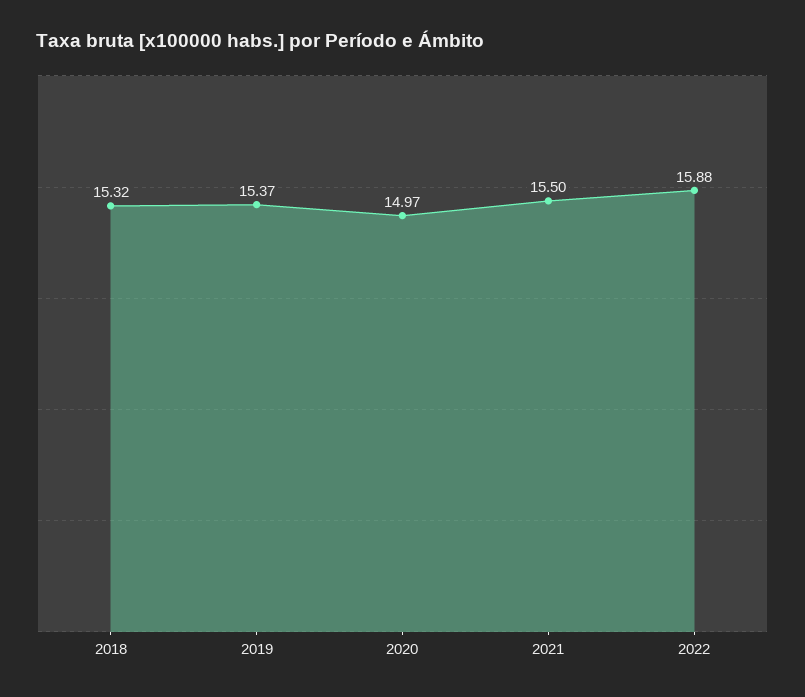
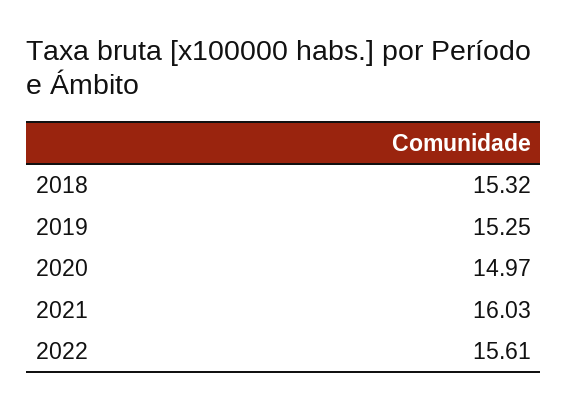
2019: 15.37 -> 15.25
2021: 15.5 -> 16.03
2022: 15.88 -> 15.61

